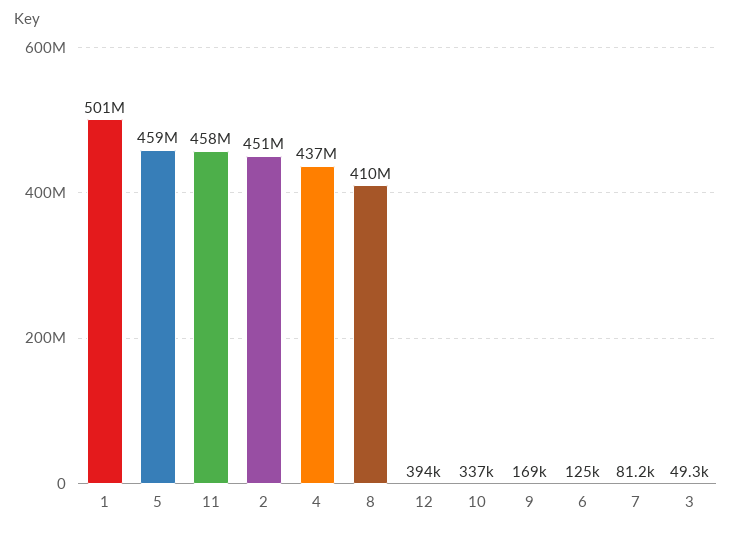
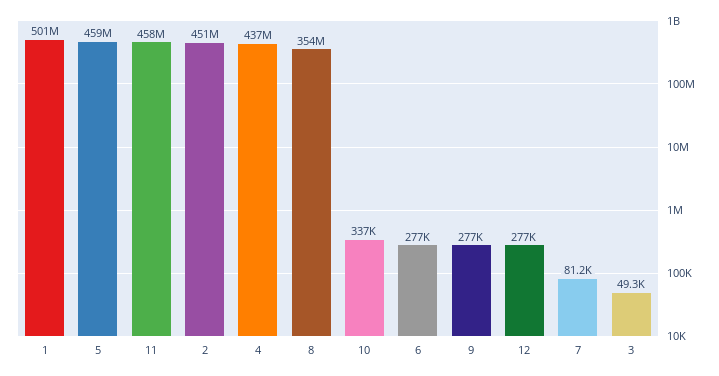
8: 410000000 -> 354000000
12: 394000 -> 277000
9: 169000 -> 277000
6: 125000 -> 277000

